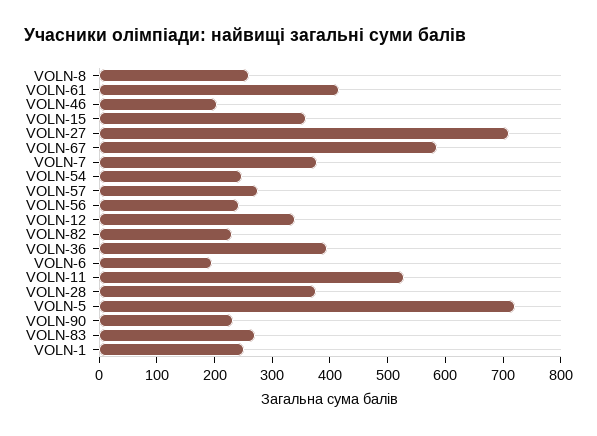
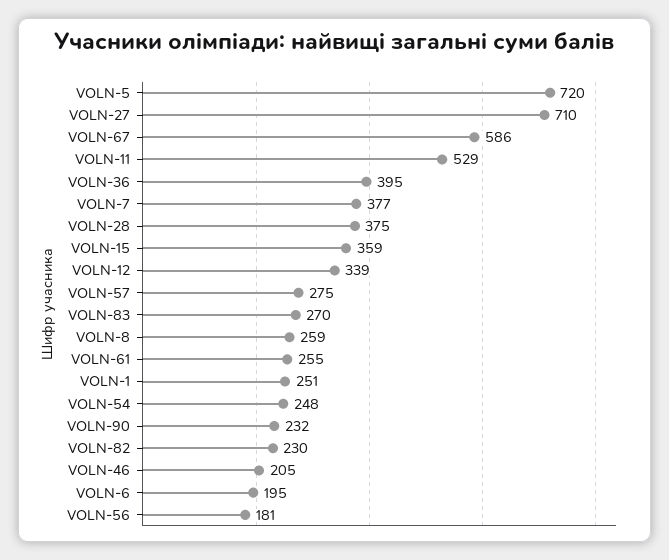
VOLN-61: 420 -> 255
VOLN-56: 240 -> 181

